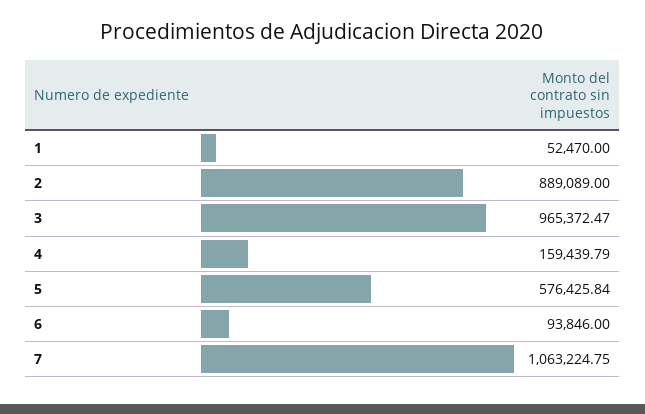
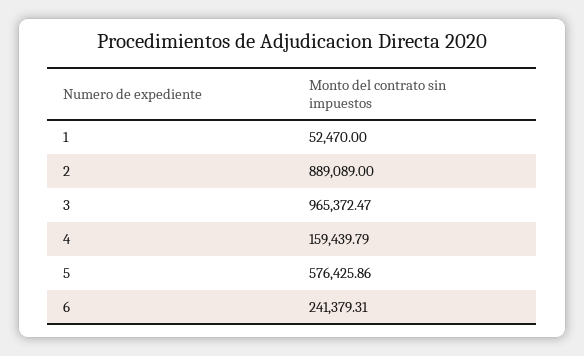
5: 576425.84 -> 576425.86
6: 93846 -> 241379.31
7: 1063224.75 -> none

